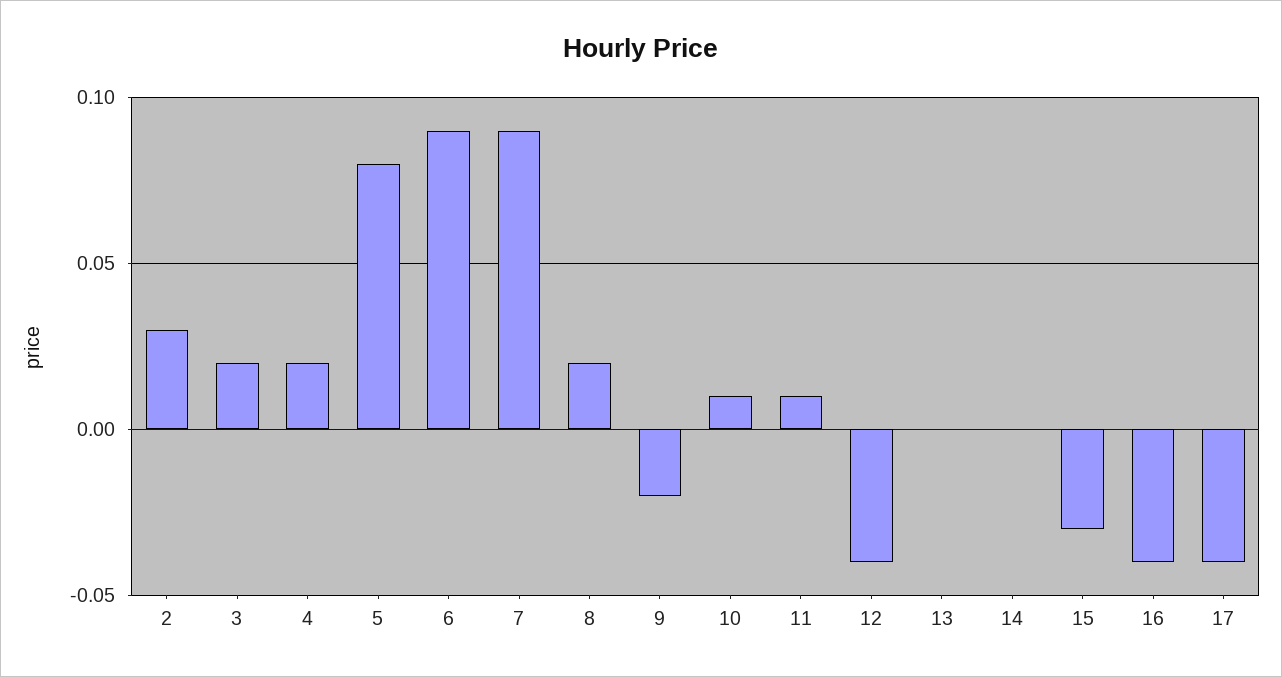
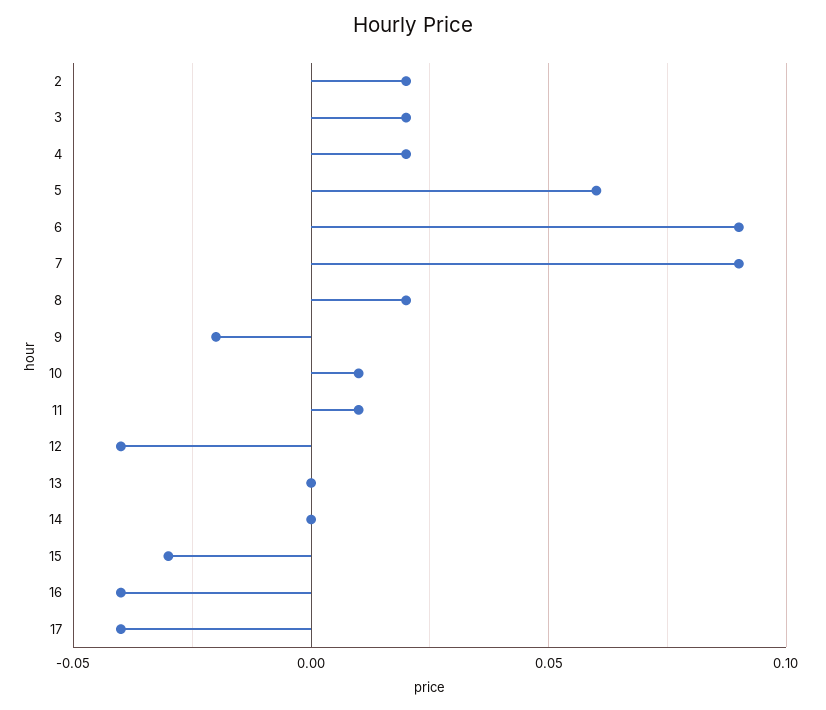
2: 0.03 -> 0.02
5: 0.08 -> 0.06

